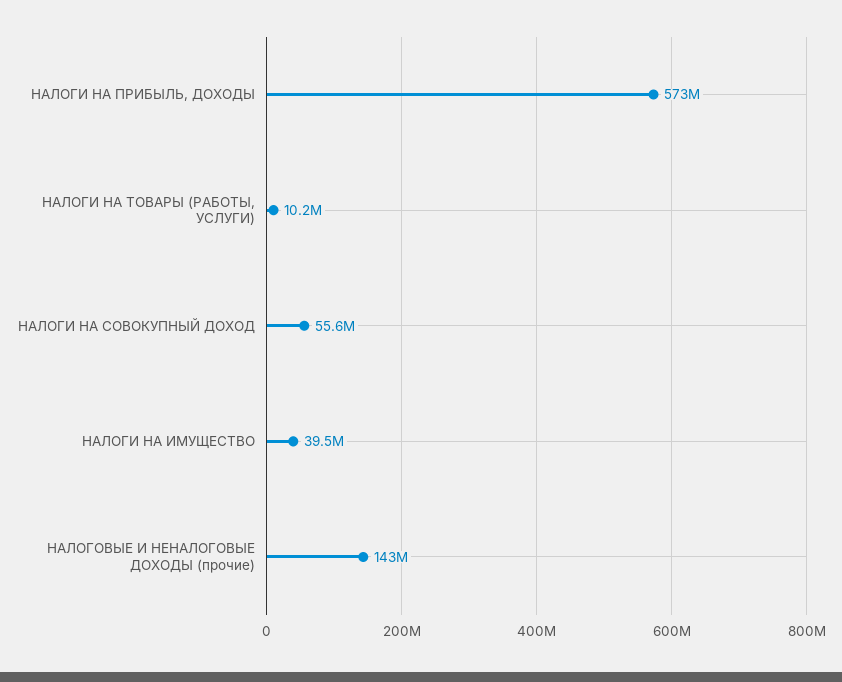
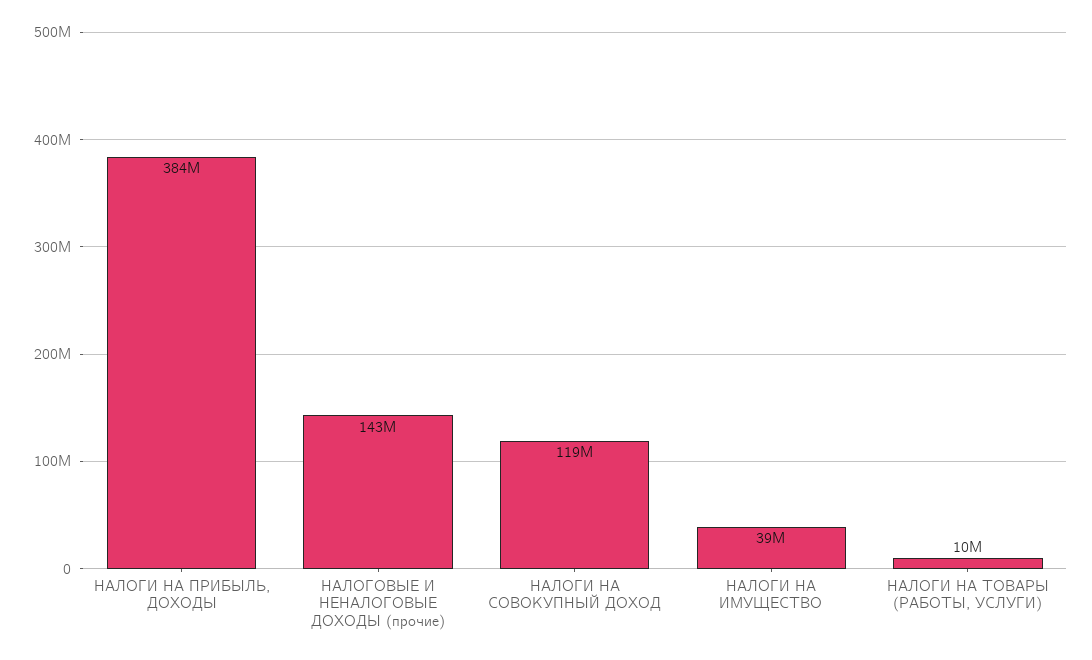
НАЛОГИ НА ПРИБЫЛЬ, ДОХОДЫ: 573000000 -> 384000000
НАЛОГИ НА СОВОКУПНЫЙ ДОХОД: 55600000 -> 119000000

